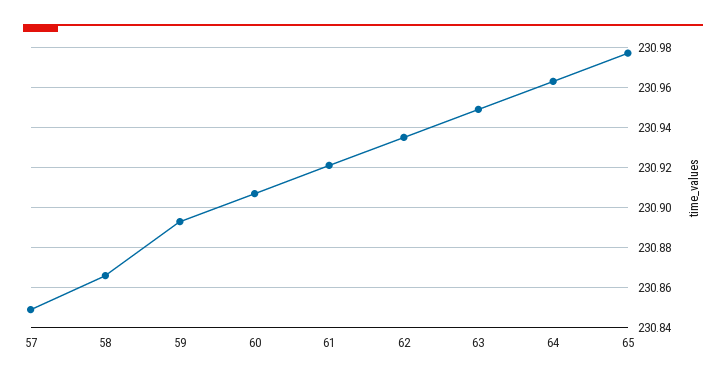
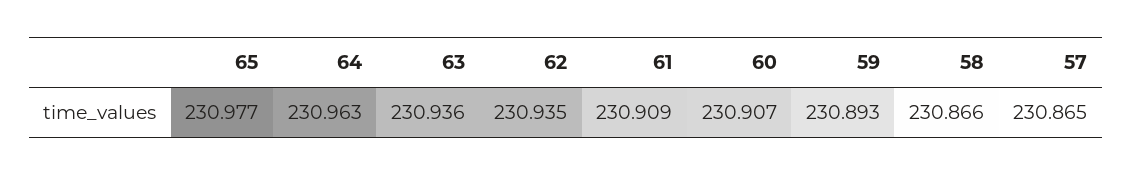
57: 230.85 -> 230.865
61: 230.92 -> 230.909
63: 230.95 -> 230.936

